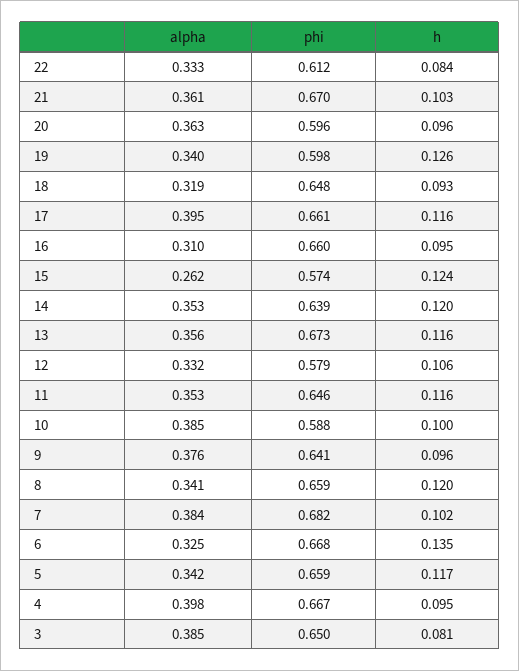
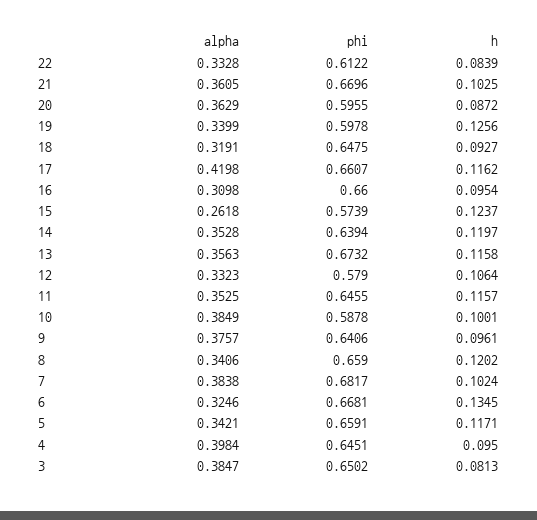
h, 20: 0.096 -> 0.0872
alpha, 17: 0.395 -> 0.4198
phi, 4: 0.667 -> 0.6451

